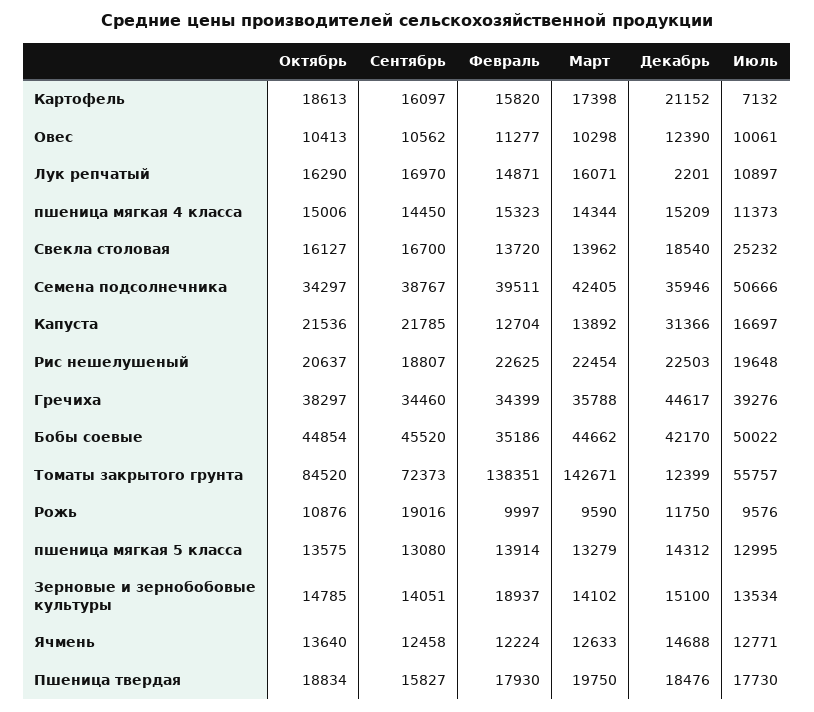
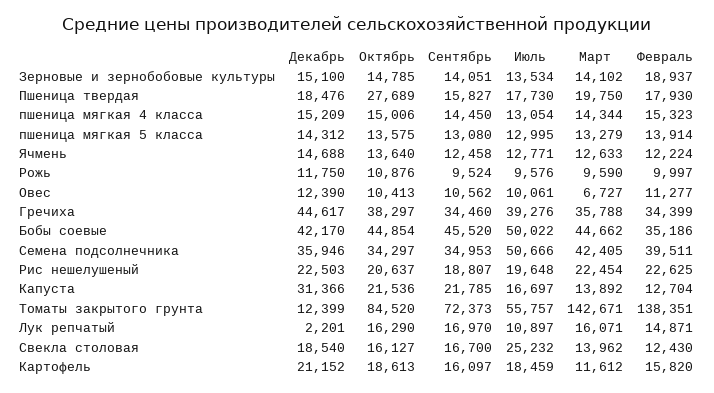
Март, Картофель: 17398 -> 11612
Июль, Картофель: 7132 -> 18459
Март, Овес: 10298 -> 6727
Июль, пшеница мягкая 4 класса: 11373 -> 13054
Февраль, Свекла столовая: 13720 -> 12430
Сентябрь, Семена подсолнечника: 38767 -> 34953
Сентябрь, Рожь: 19016 -> 9524
Октябрь, Пшеница твердая: 18834 -> 27689

